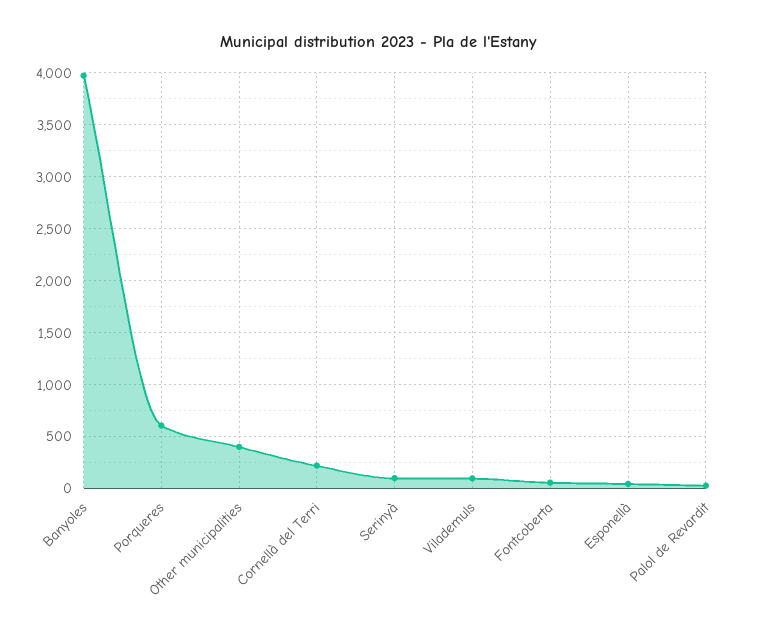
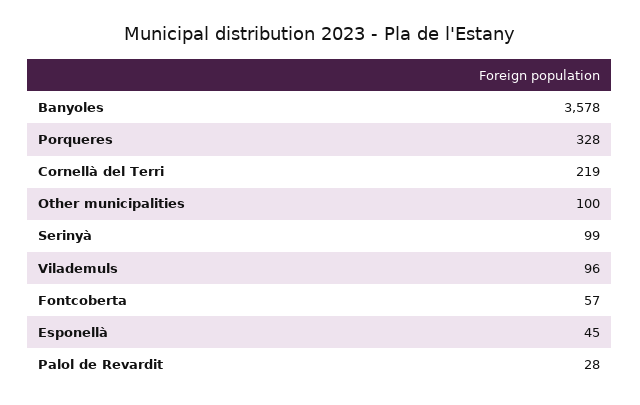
Banyoles: 4000 -> 3578
Porqueres: 600 -> 328
Other municipalities: 400 -> 100

